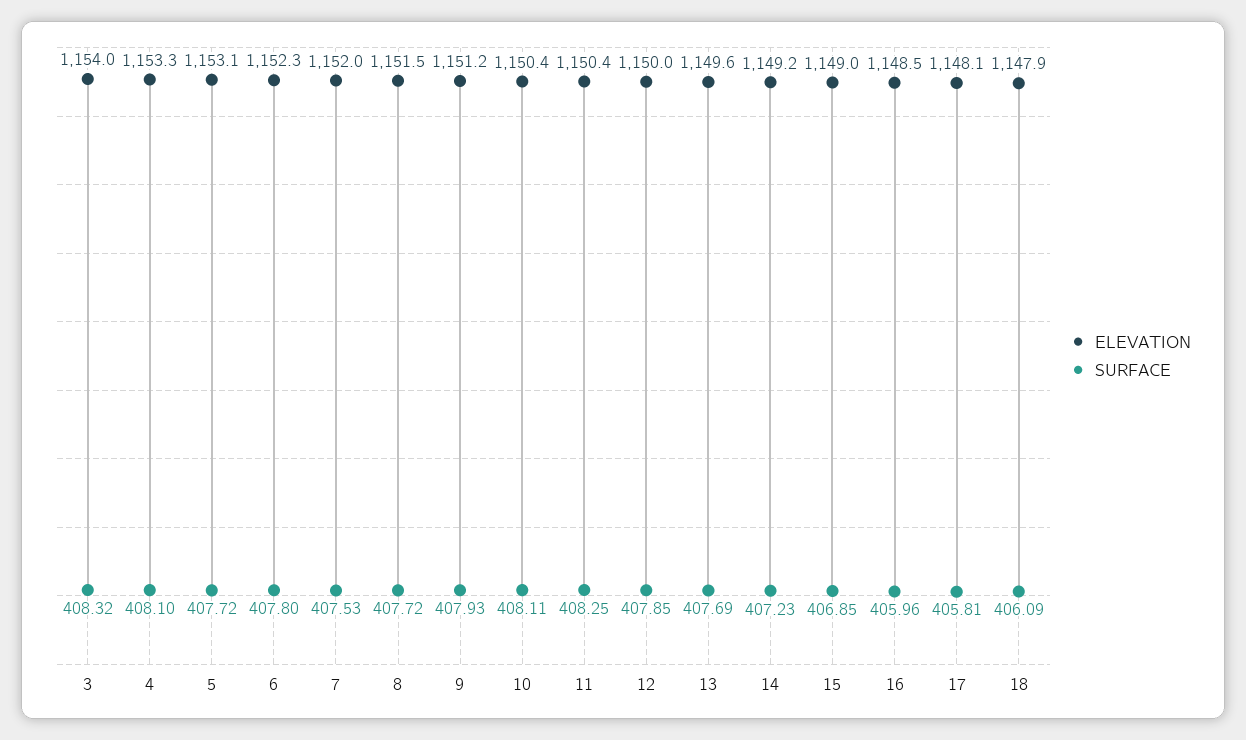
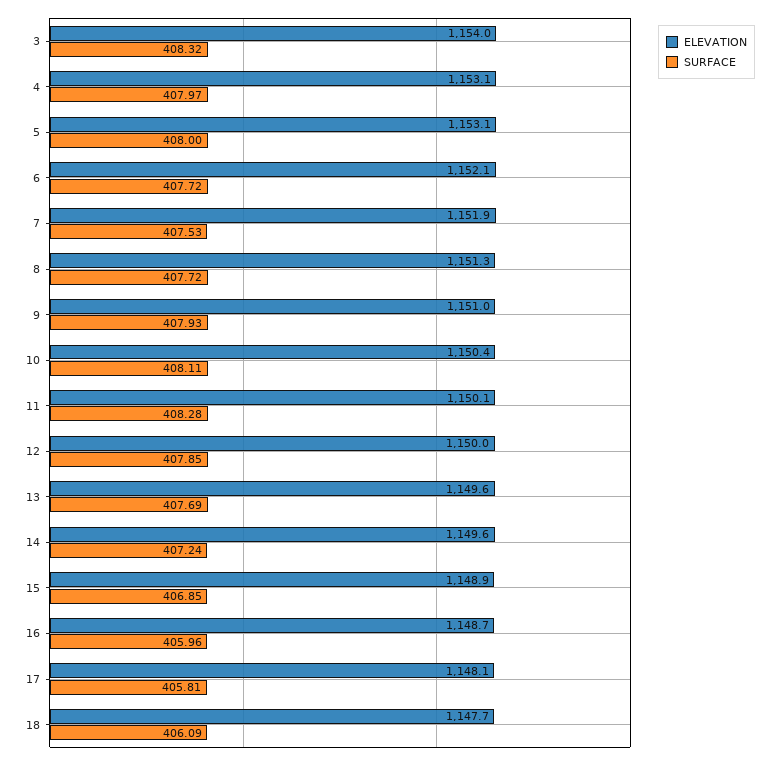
ELEVATION, 4: 1153.3 -> 1153.1
SURFACE, 4: 408.1 -> 407.97
SURFACE, 5: 407.72 -> 408
ELEVATION, 6: 1152.3 -> 1152.1
SURFACE, 6: 407.8 -> 407.72
ELEVATION, 7: 1152 -> 1151.9
ELEVATION, 8: 1151.5 -> 1151.3
ELEVATION, 9: 1151.2 -> 1151
ELEVATION, 11: 1150.4 -> 1150.1
SURFACE, 11: 408.25 -> 408.28
ELEVATION, 14: 1149.2 -> 1149.6
SURFACE, 14: 407.23 -> 407.24
ELEVATION, 15: 1149 -> 1148.9
ELEVATION, 16: 1148.5 -> 1148.7
ELEVATION, 18: 1147.9 -> 1147.7

